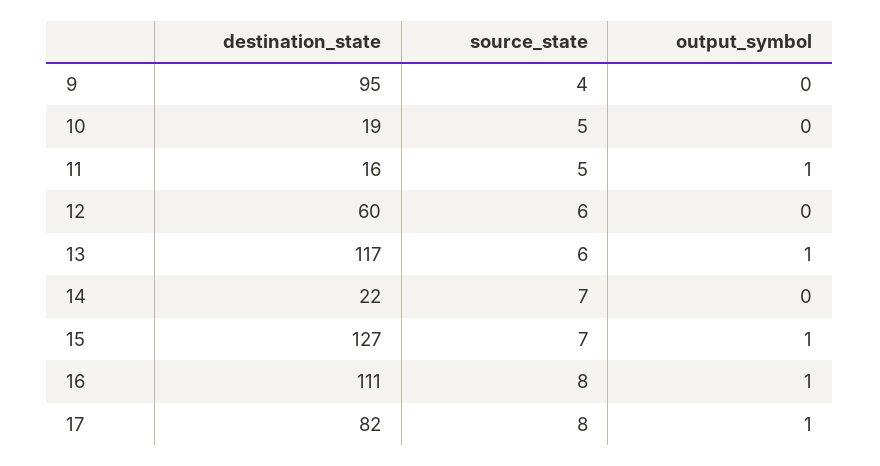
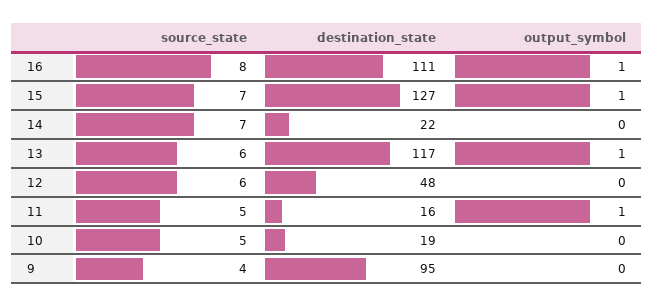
destination_state, 12: 60 -> 48
destination_state, 17: 82 -> none
source_state, 17: 8 -> none
output_symbol, 17: 1 -> none

